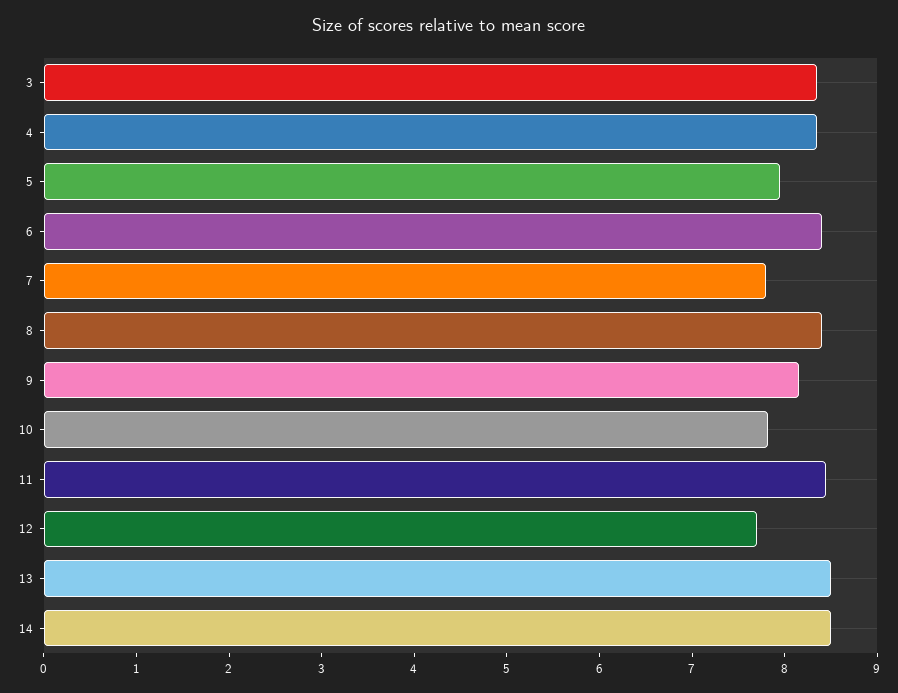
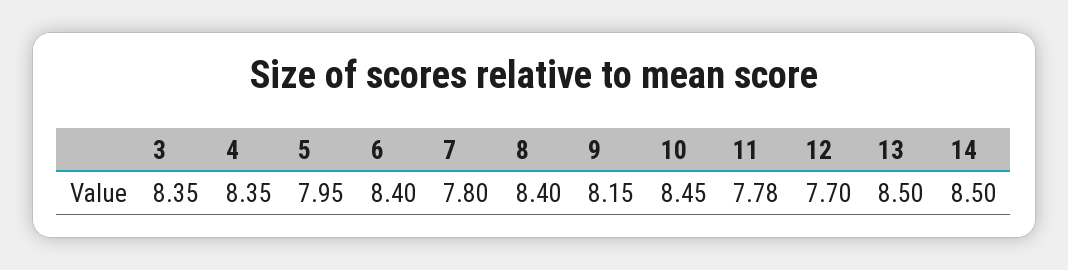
10: 7.8 -> 8.45
11: 8.4 -> 7.78

